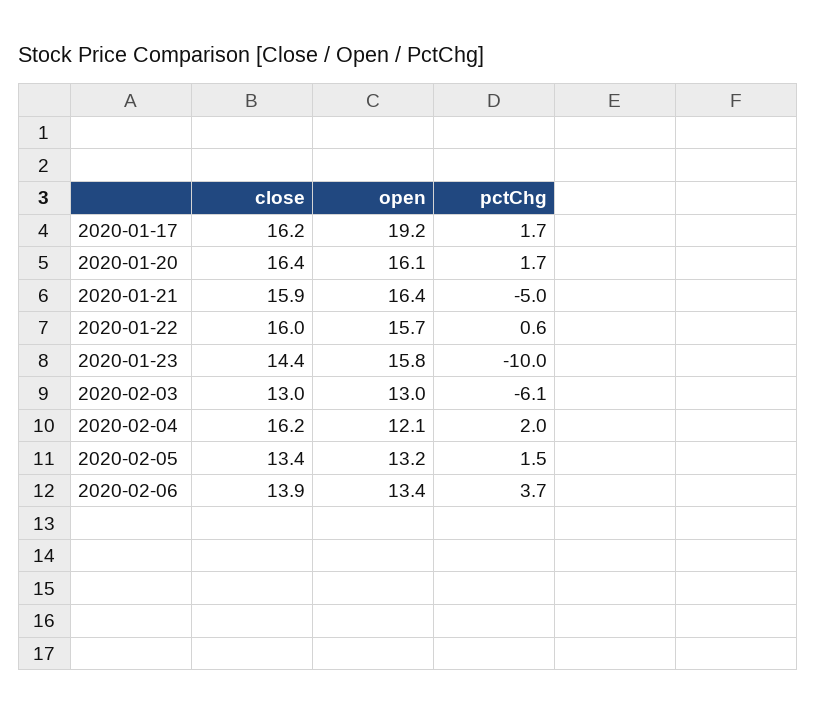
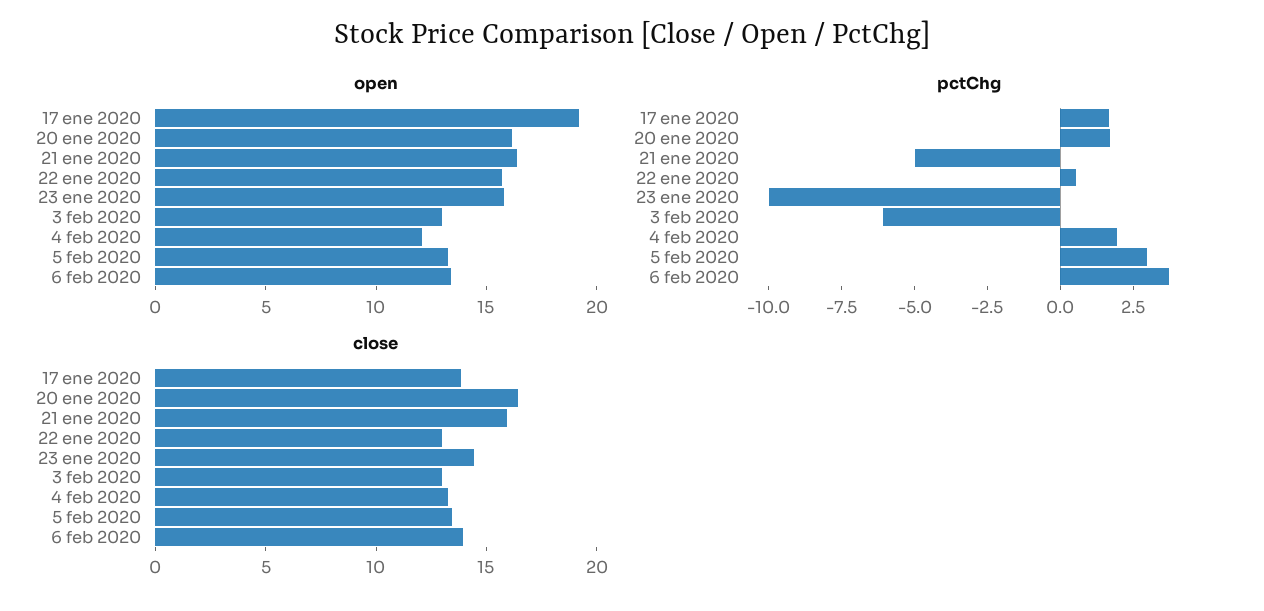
close, 2020-01-17: 16.2 -> 14
close, 2020-01-22: 16 -> 13
close, 2020-02-04: 16.2 -> 13
pctChg, 2020-02-05: 1.5 -> 3

